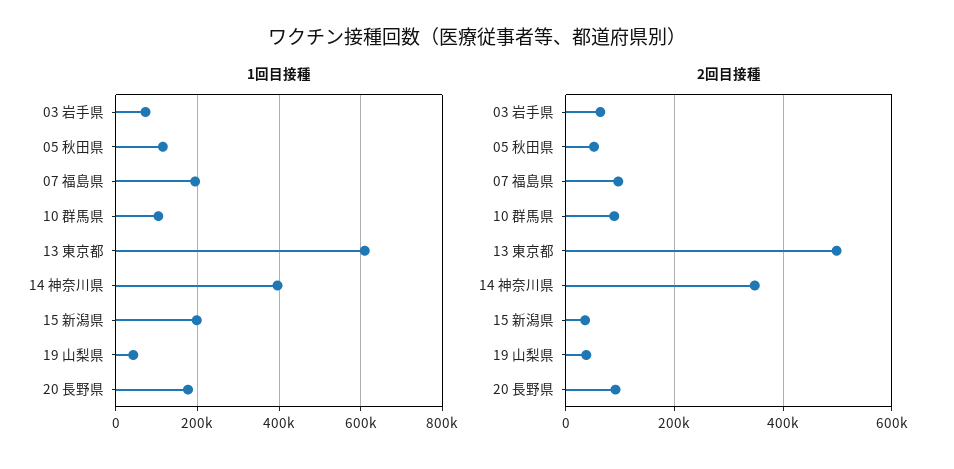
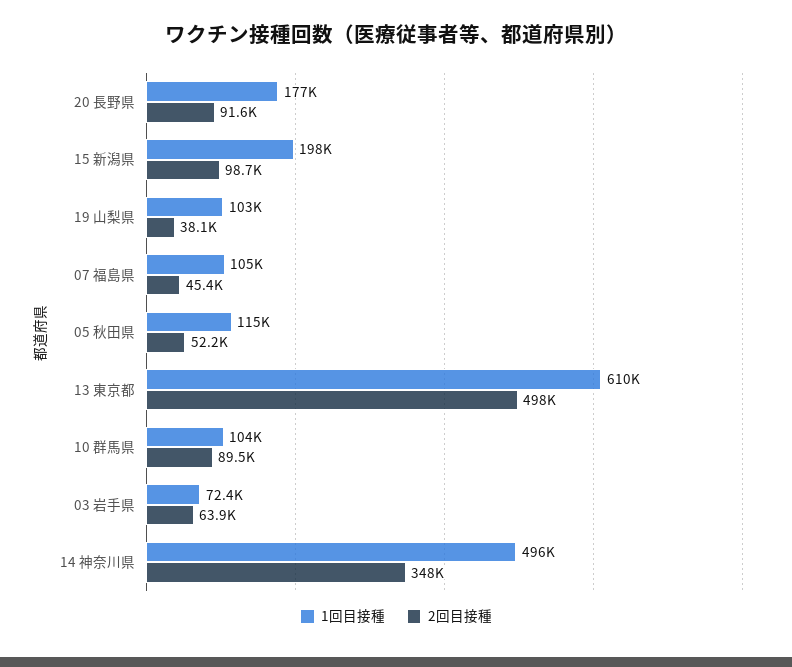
1回目接種, 07 福島県: 200000 -> 105000
1回目接種, 14 神奈川県: 400000 -> 496000
1回目接種, 19 山梨県: 40000 -> 103000
2回目接種, 07 福島県: 100000 -> 45400
2回目接種, 15 新潟県: 40000 -> 98700

